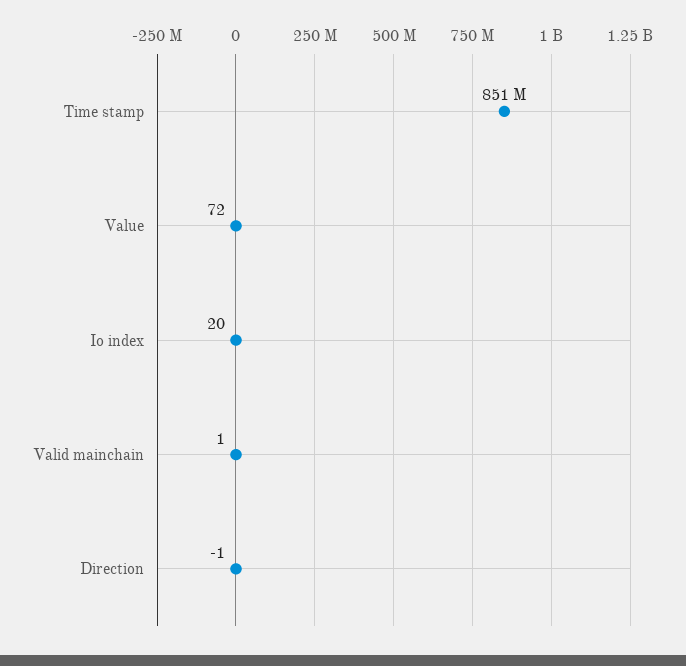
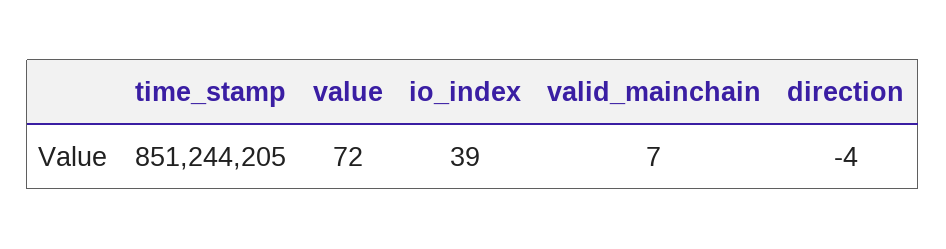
Io index: 20 -> 39
Valid mainchain: 1 -> 7
Direction: -1 -> -4

